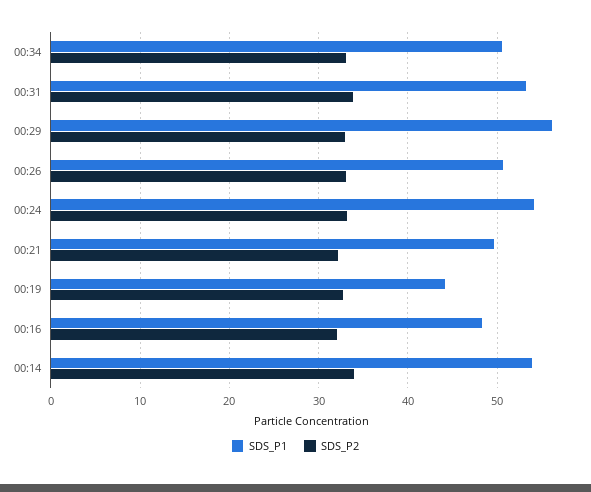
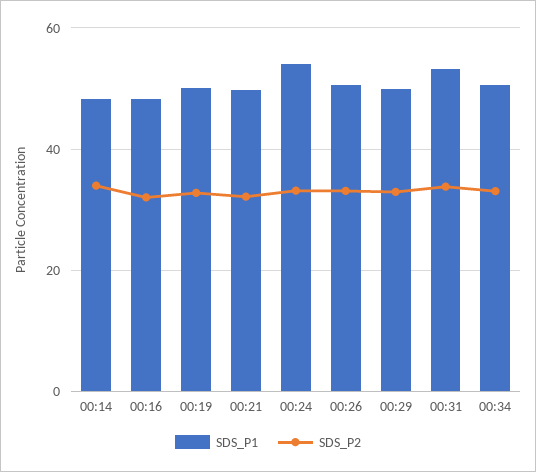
SDS_P1, 00:29: 56 -> 50
SDS_P1, 00:19: 44 -> 50
SDS_P1, 00:14: 54 -> 48

